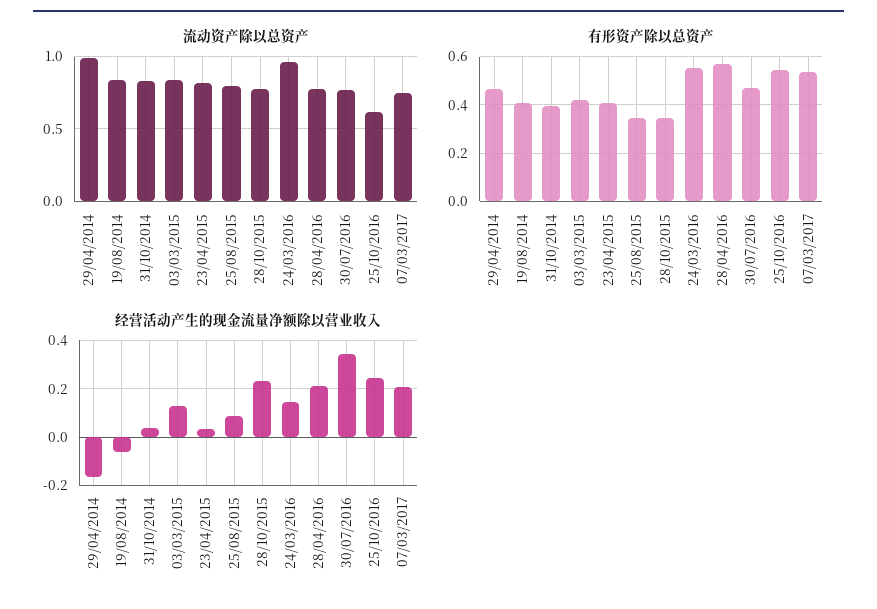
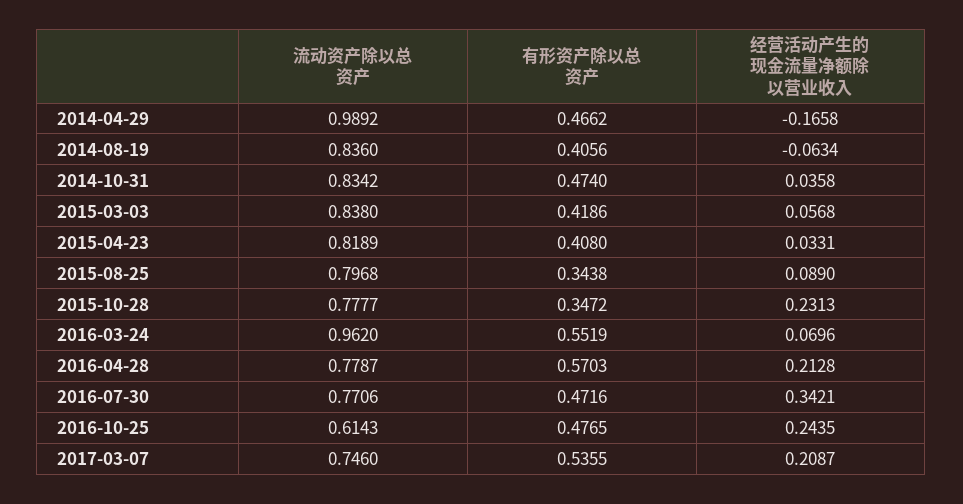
有形资产除以总资产, 31/10/2014: 0.4 -> 0.474
有形资产除以总资产, 25/10/2016: 0.55 -> 0.4765
经营活动产生的现金流量净额除以营业收入, 03/03/2015: 0.125 -> 0.0568
经营活动产生的现金流量净额除以营业收入, 24/03/2016: 0.15 -> 0.0696

